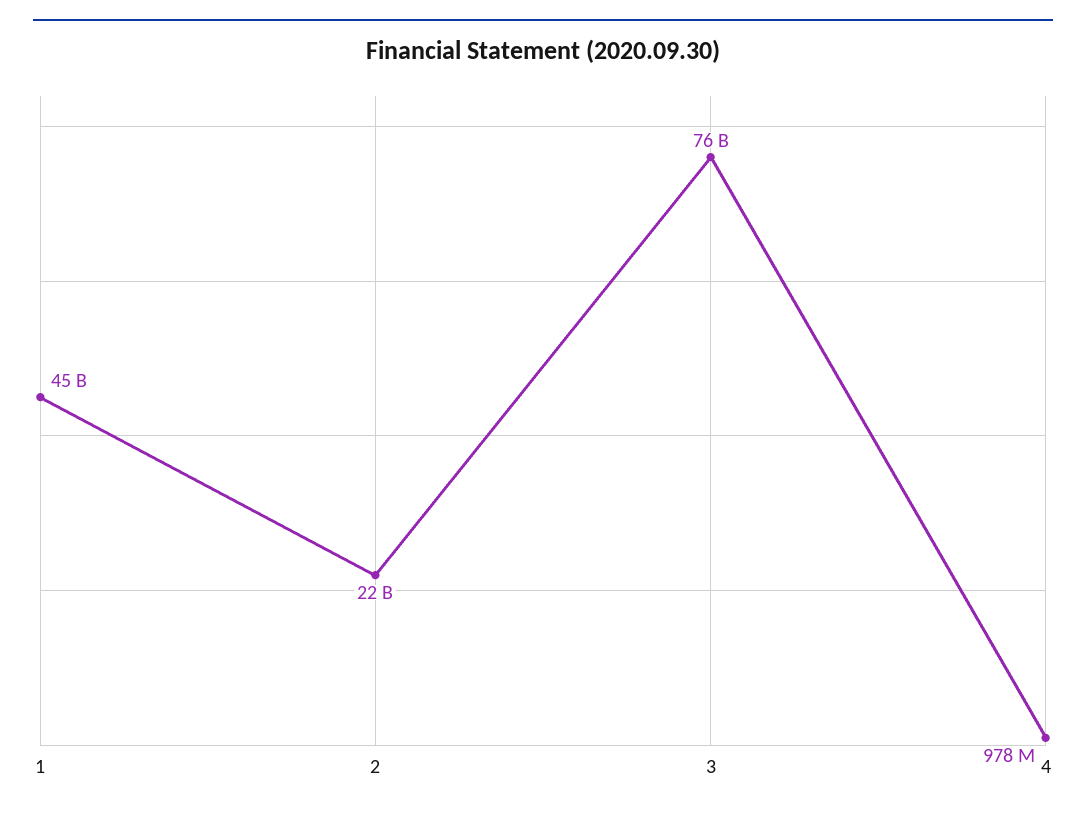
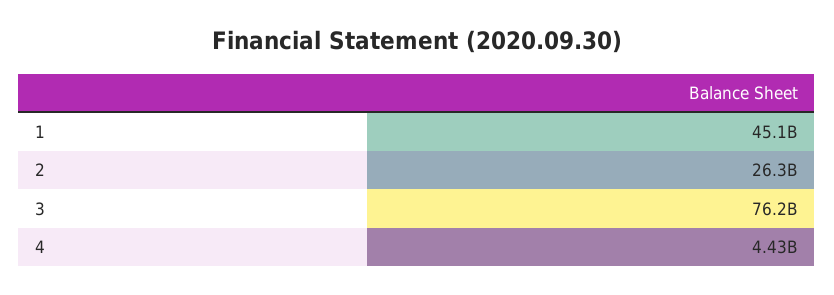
2: 22000000000 -> 26300000000
4: 978000000 -> 4430000000

